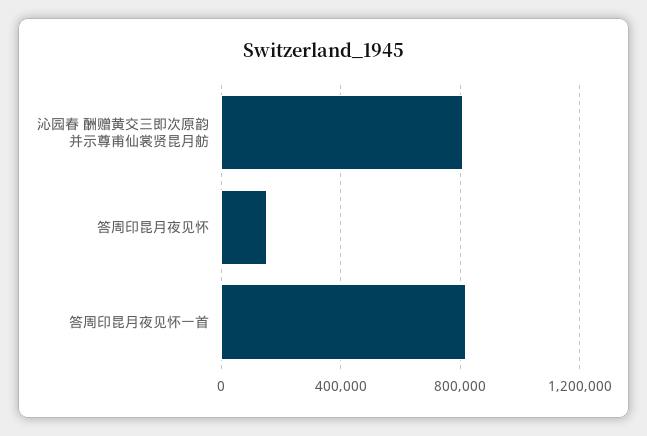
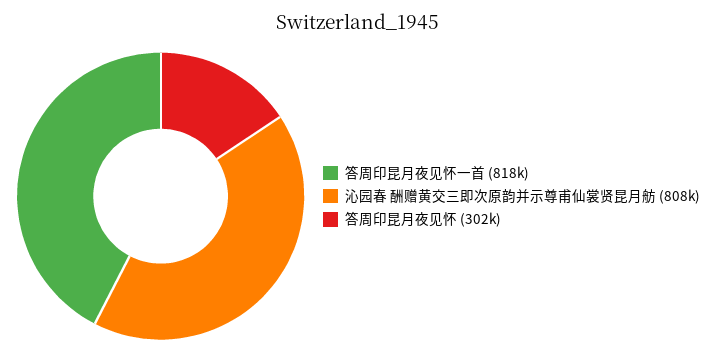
答周印昆月夜见怀: 150000 -> 302000

